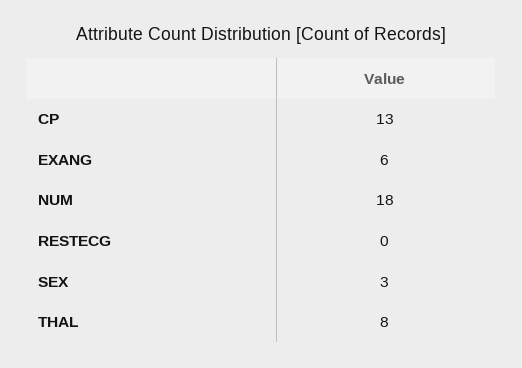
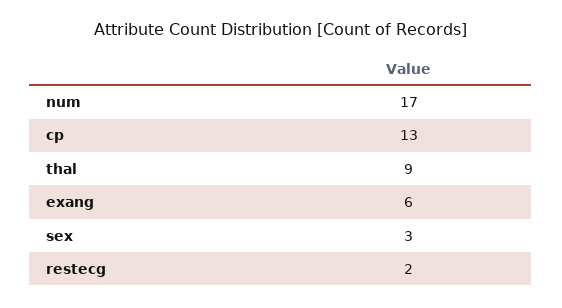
NUM: 18 -> 17
RESTECG: 0 -> 2
THAL: 8 -> 9

